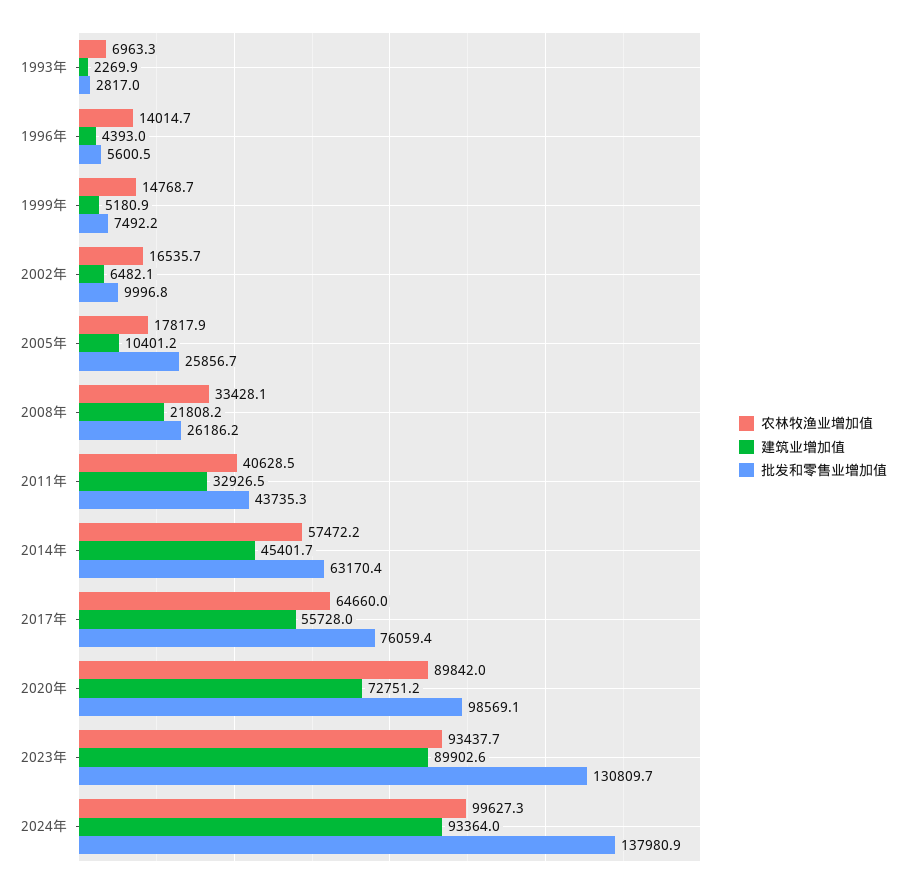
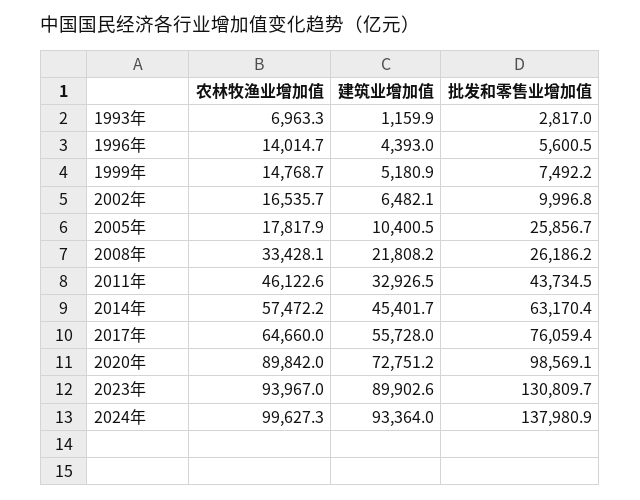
建筑业增加值, 1993年: 2269.9 -> 1159.9
建筑业增加值, 2005年: 10401.2 -> 10400.5
农林牧渔业增加值, 2011年: 40628.5 -> 46122.6
批发和零售业增加值, 2011年: 43735.3 -> 43734.5
农林牧渔业增加值, 2023年: 93437.7 -> 93967

